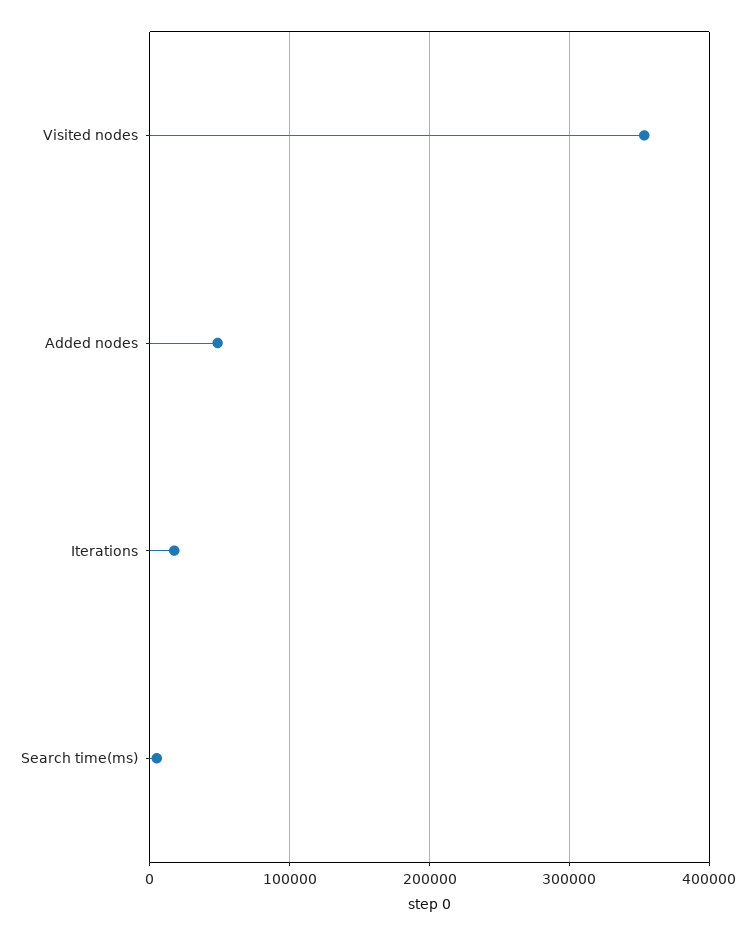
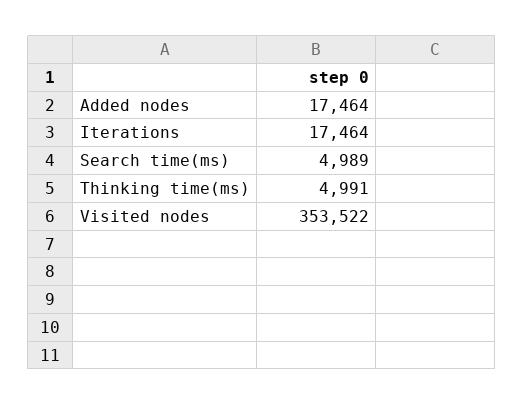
Added nodes: 50000 -> 17464
Thinking time(ms): none -> 4991

